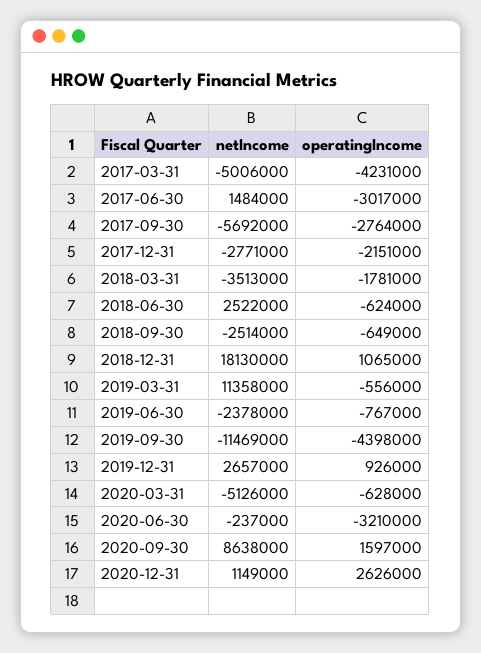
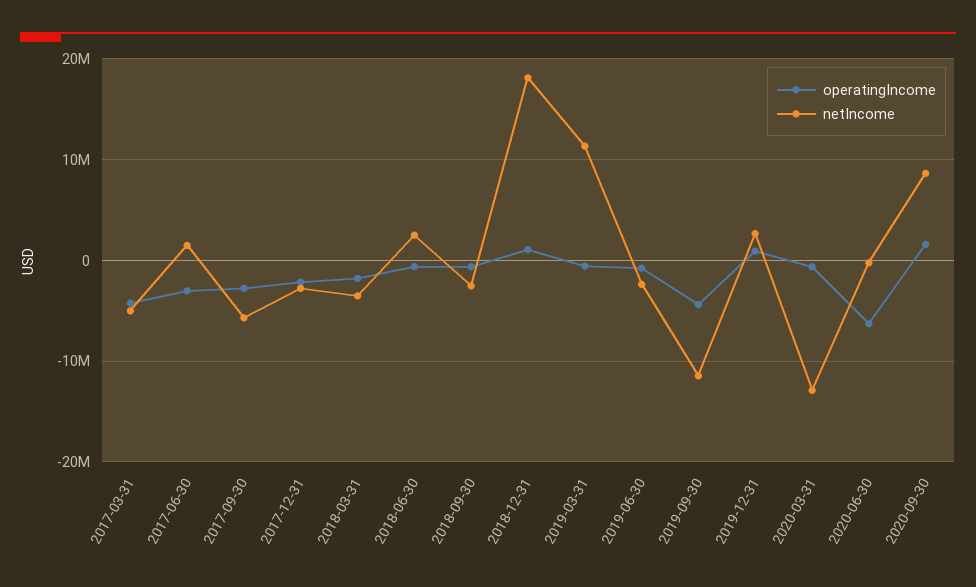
netIncome, 2020-03-31: -5126000 -> -13000000
operatingIncome, 2020-06-30: -3210000 -> -6000000
netIncome, 2020-12-31: 1149000 -> none
operatingIncome, 2020-12-31: 2626000 -> none

